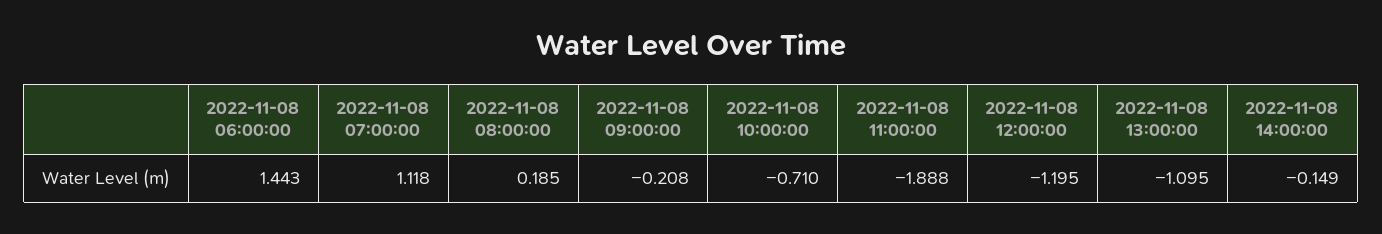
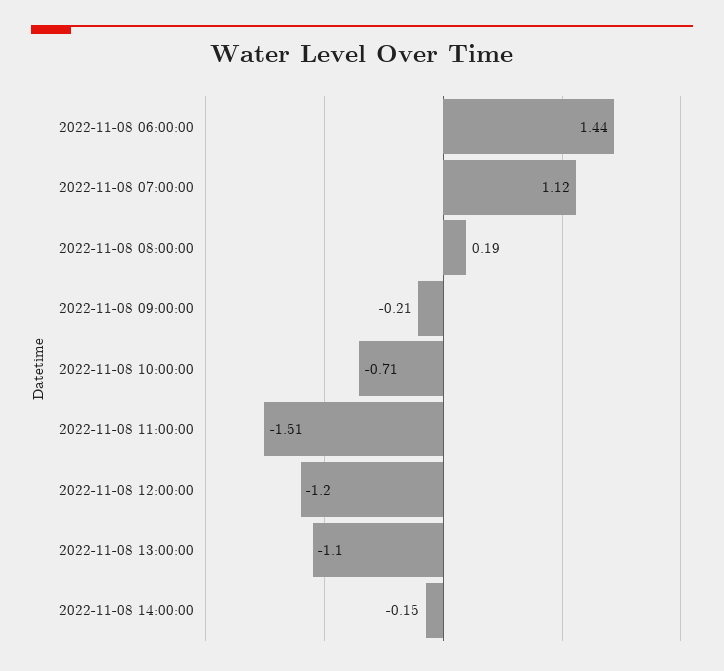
2022-11-08 11:00:00: -1.888 -> -1.51

